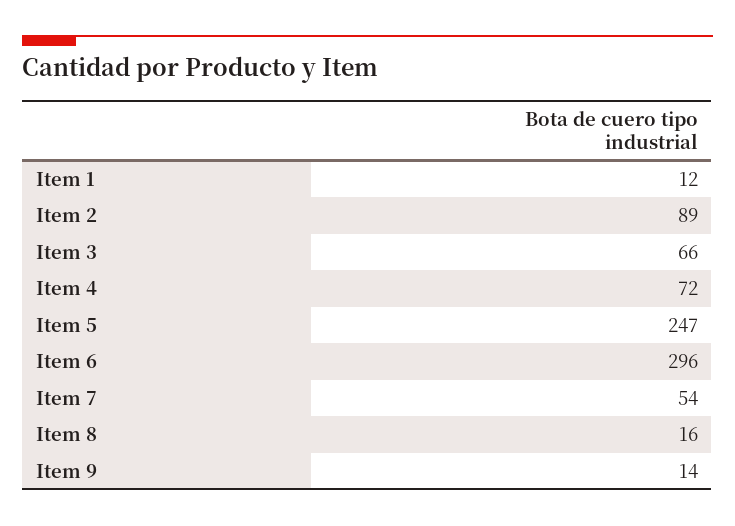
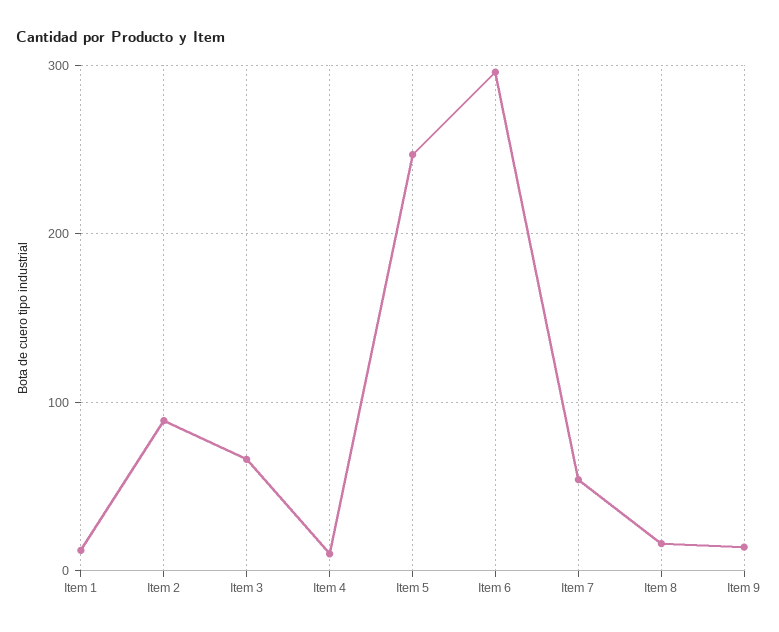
Item 4: 72 -> 10

